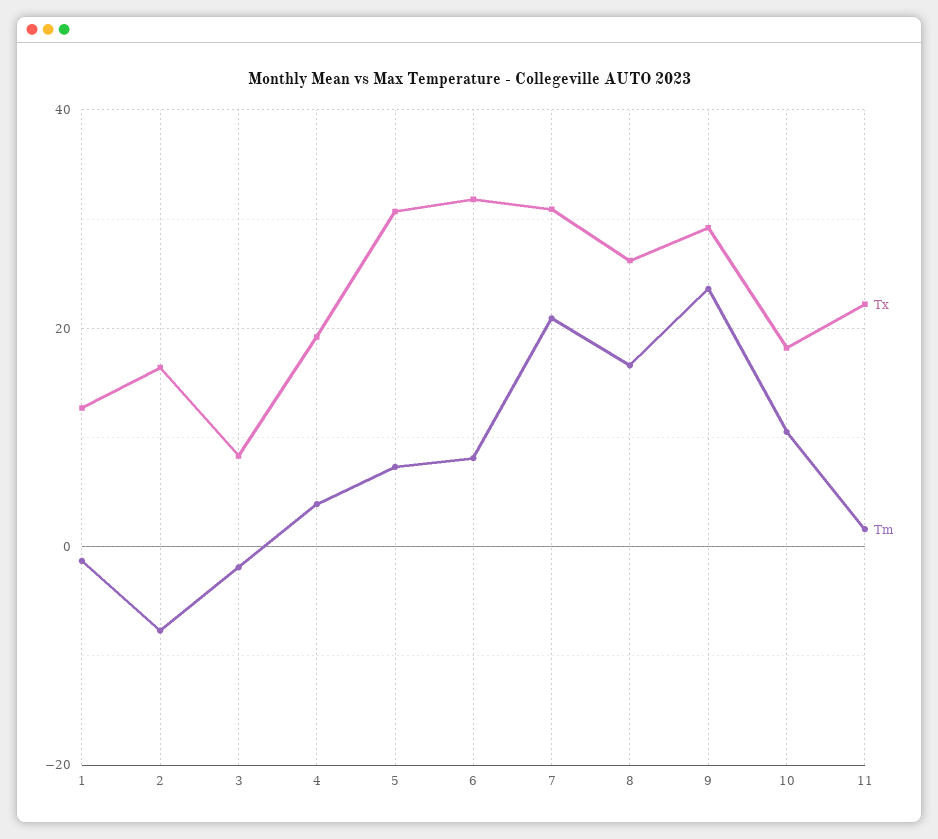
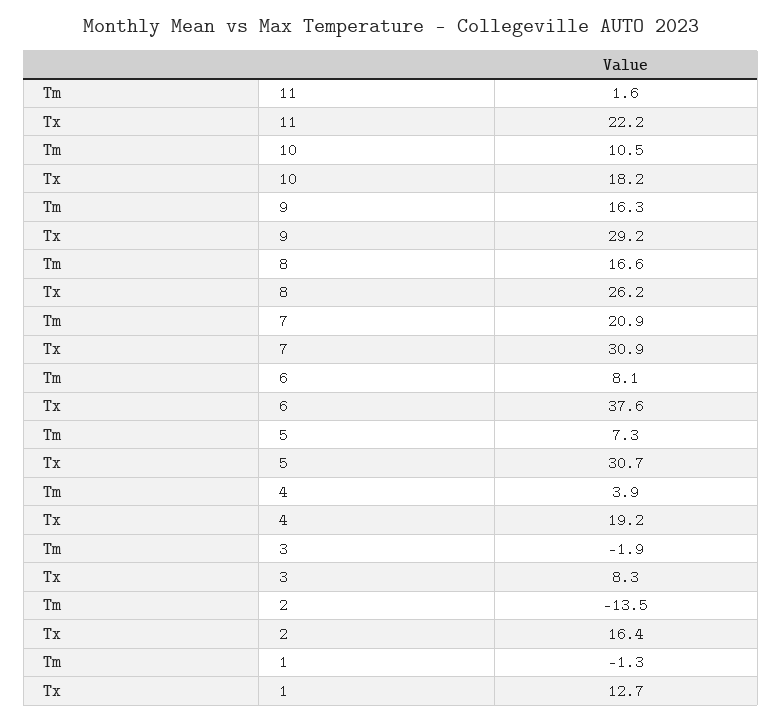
Tm, 2: -8 -> -13.5
Tx, 6: 32 -> 37.6
Tm, 9: 24 -> 16.3

